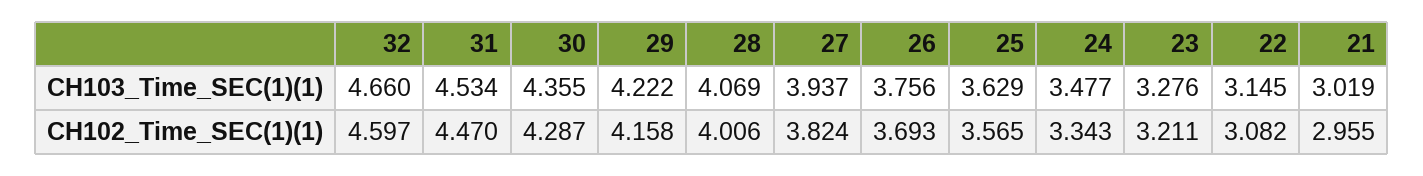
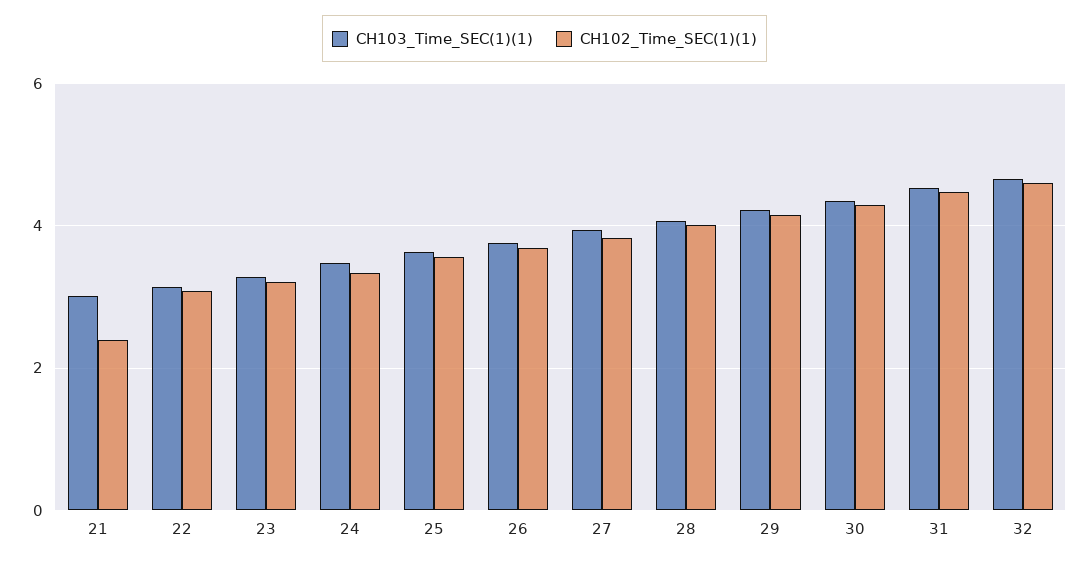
CH102_Time_SEC(1)(1), 21: 2.955 -> 2.4

